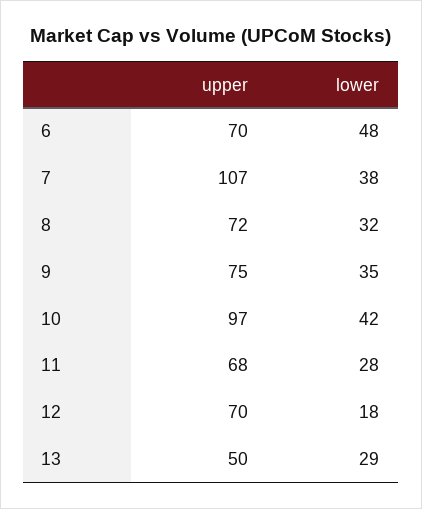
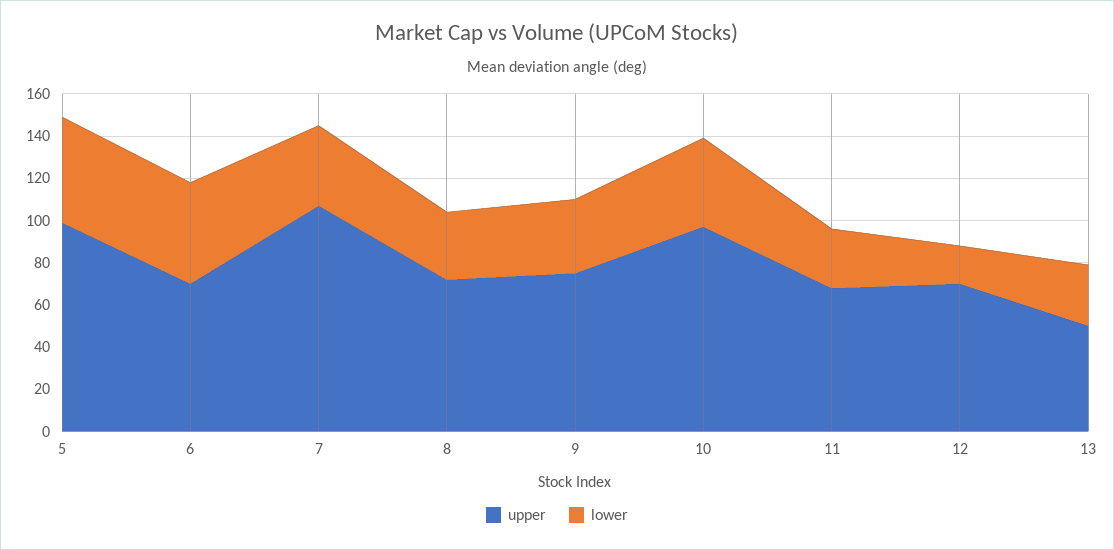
upper, 5: none -> 100
lower, 5: none -> 50

